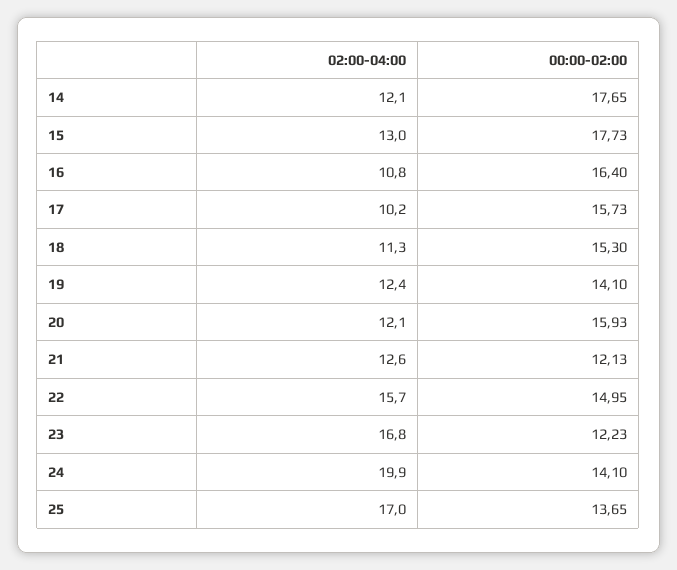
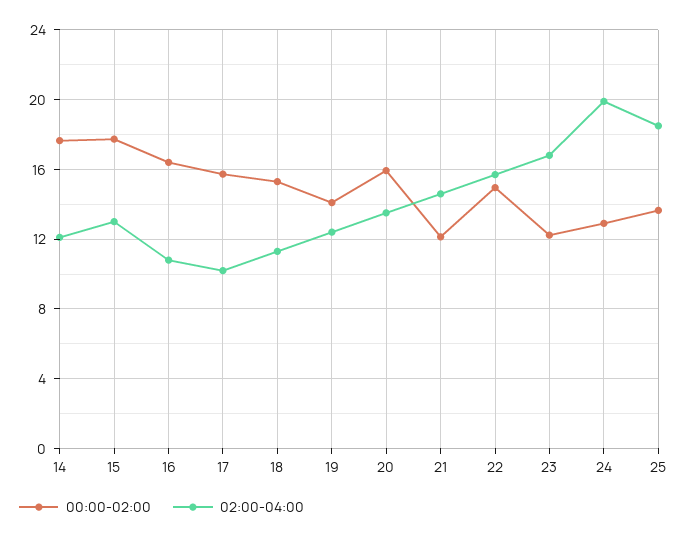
02:00-04:00, 20: 12.1 -> 13.5
02:00-04:00, 21: 12.6 -> 14.5
00:00-02:00, 24: 14.1 -> 13
02:00-04:00, 25: 17 -> 18.5

